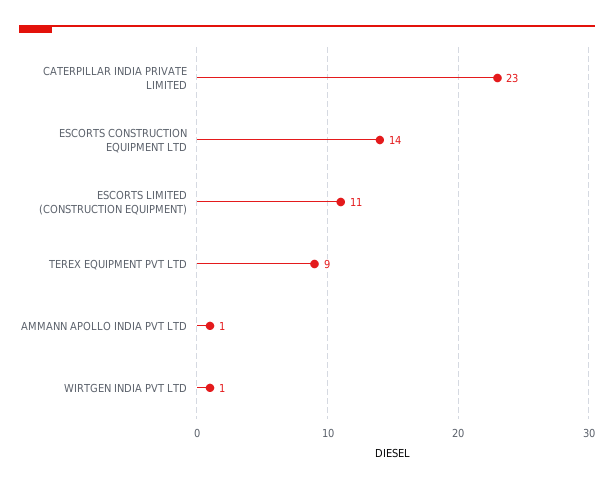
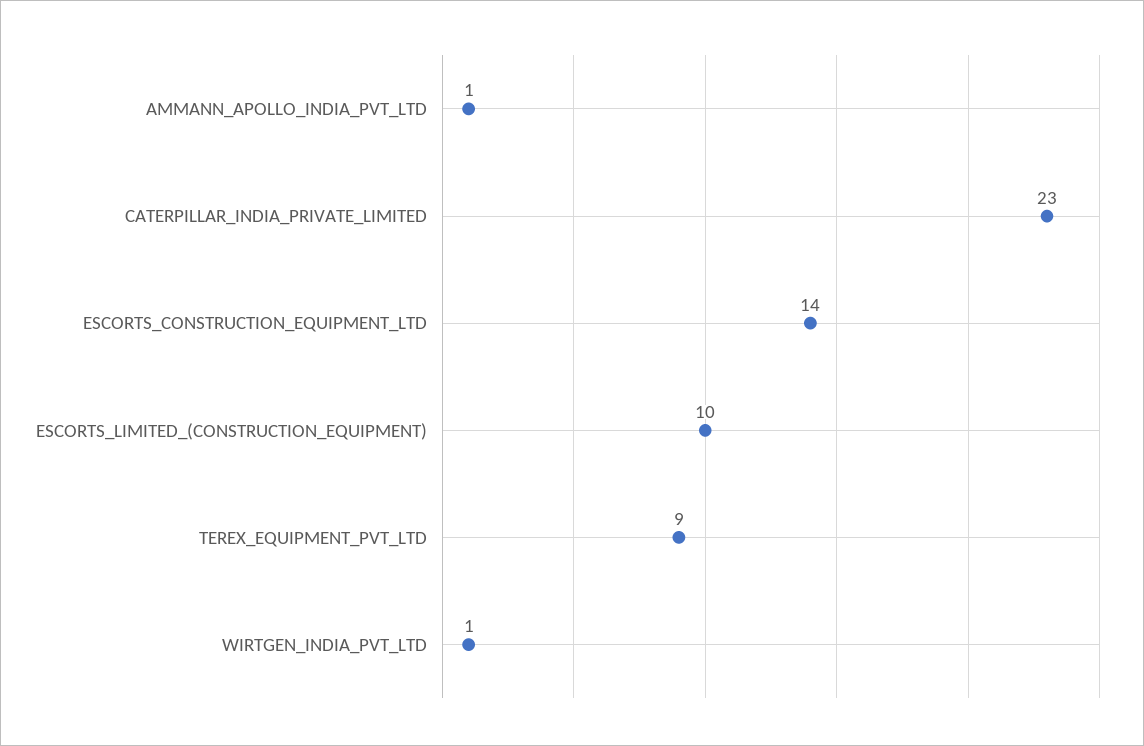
ESCORTS LIMITED (CONSTRUCTION EQUIPMENT): 11 -> 10

